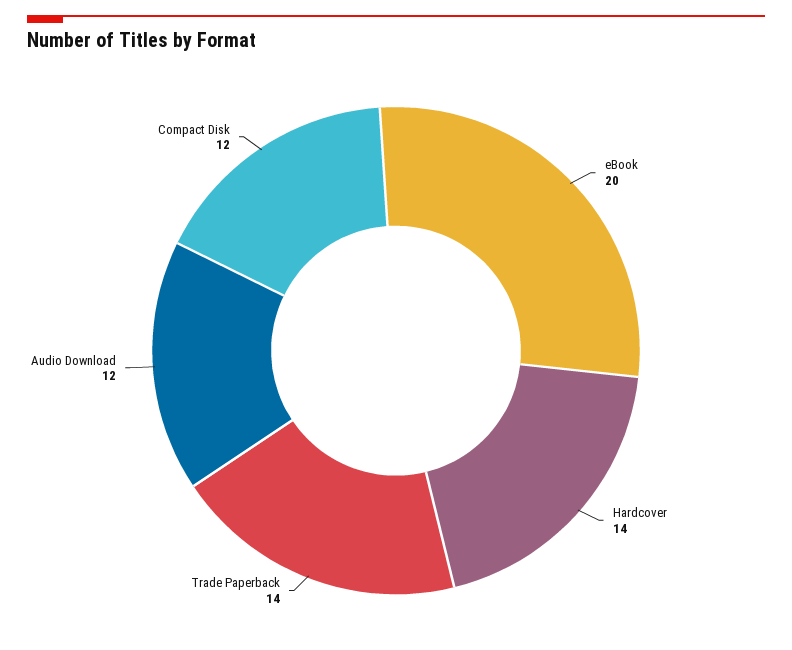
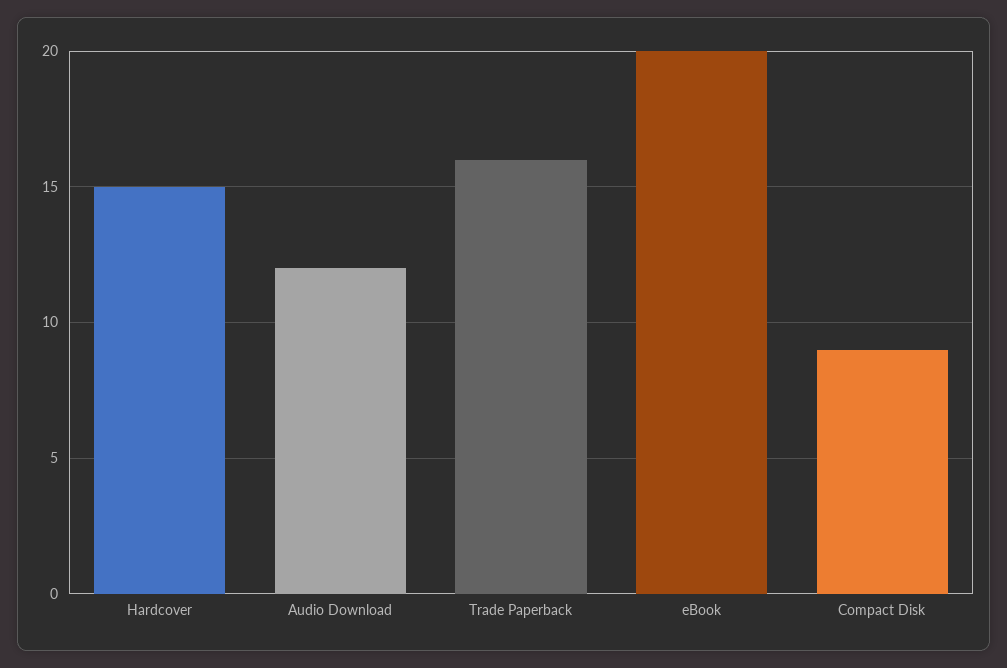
Hardcover: 14 -> 15
Trade Paperback: 14 -> 16
Compact Disk: 12 -> 9

